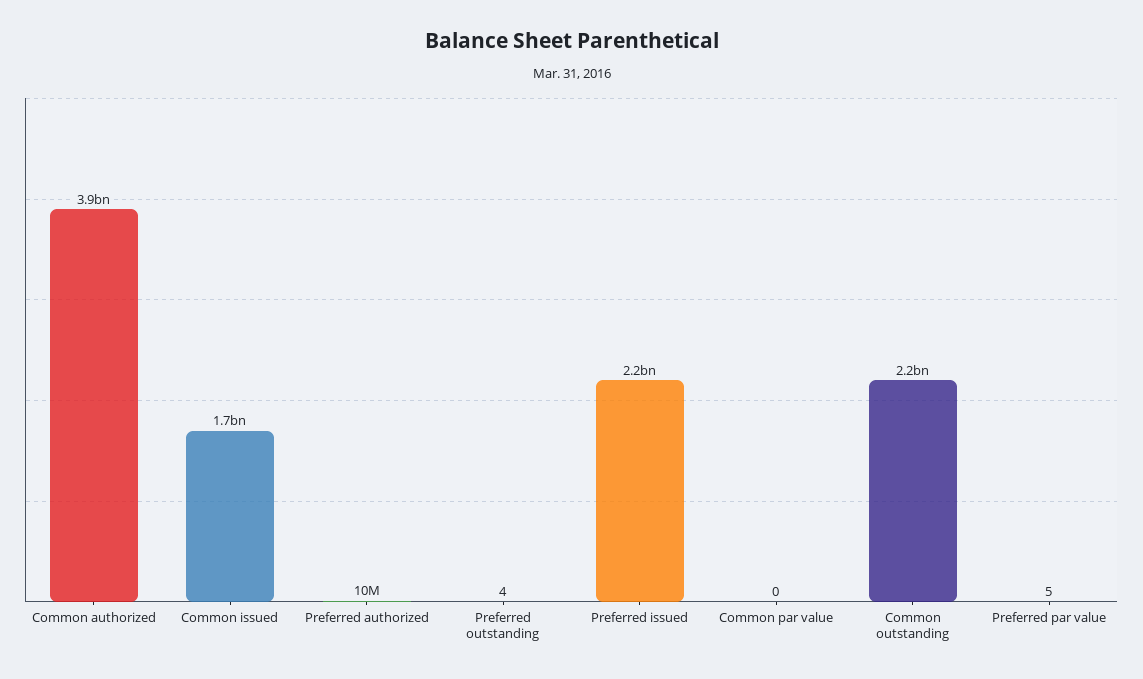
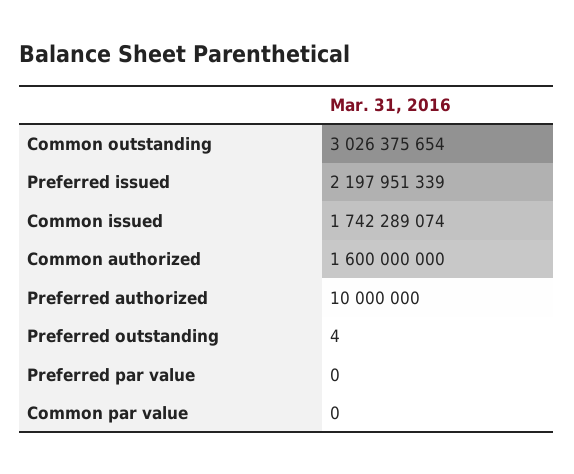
Common authorized: 3900000000 -> 1600000000
Common outstanding: 2200000000 -> 3026375654
Preferred par value: 5 -> 0

